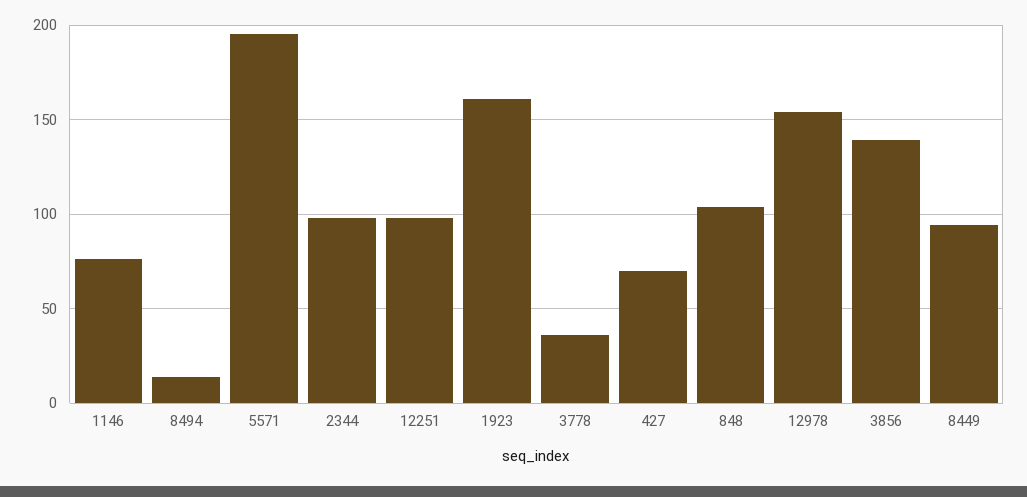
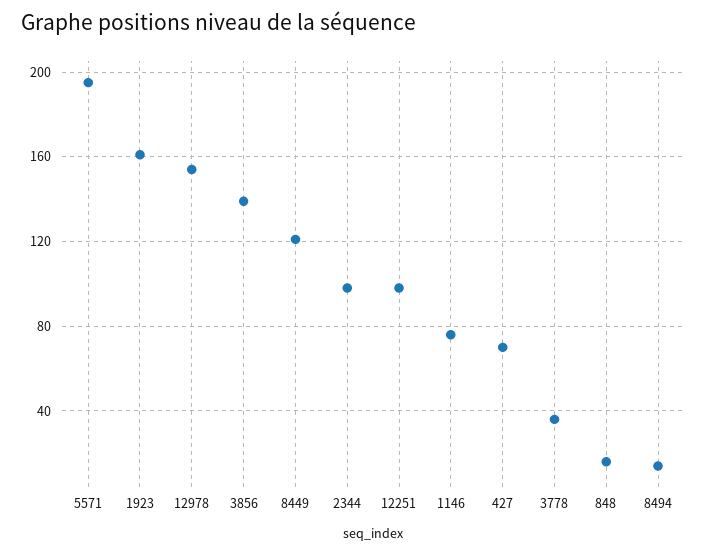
848: 105 -> 15
8449: 95 -> 120

